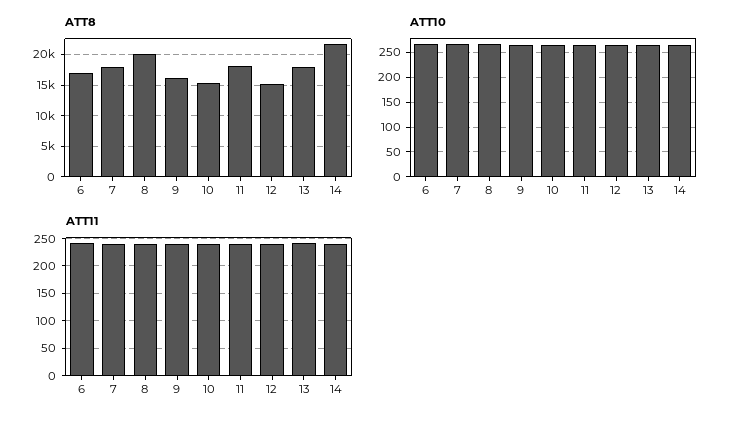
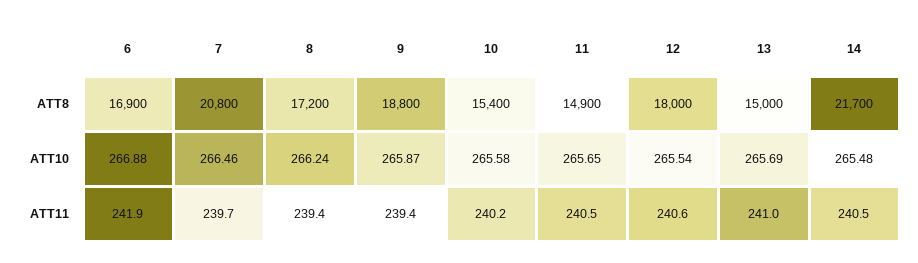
ATT8, 7: 18000 -> 20800
ATT8, 8: 20000 -> 17200
ATT8, 9: 16000 -> 18800
ATT8, 11: 18000 -> 14900
ATT8, 12: 15000 -> 18000
ATT8, 13: 18000 -> 15000

